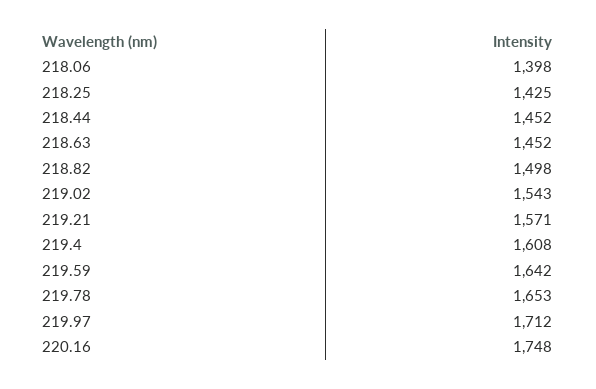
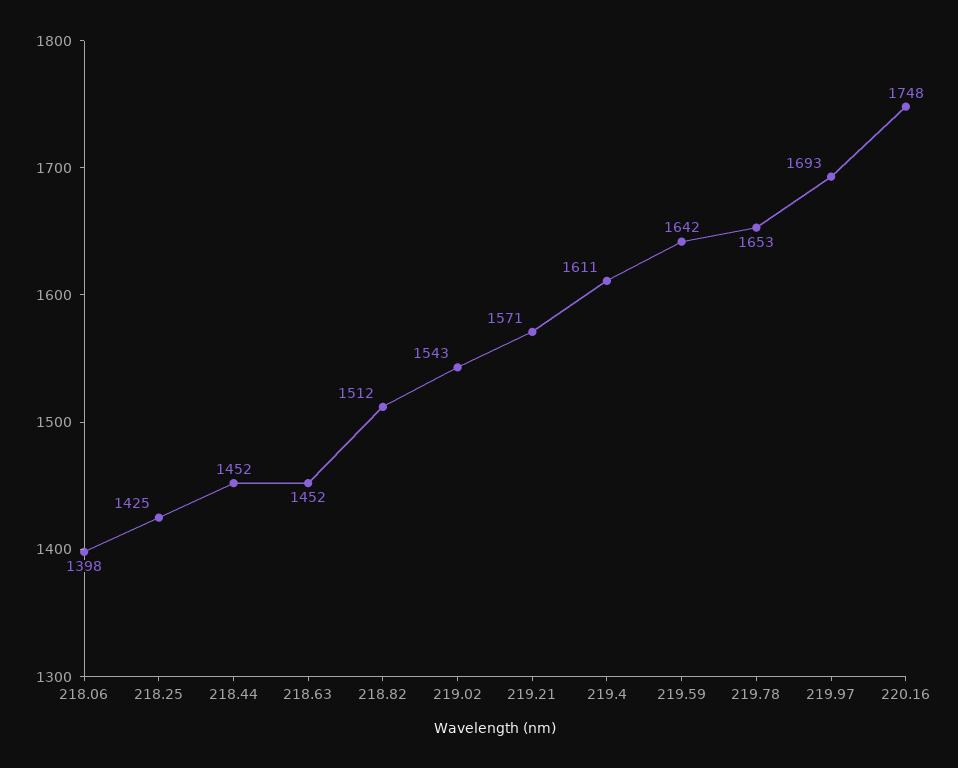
218.82: 1498 -> 1512
219.4: 1608 -> 1611
219.97: 1712 -> 1693

